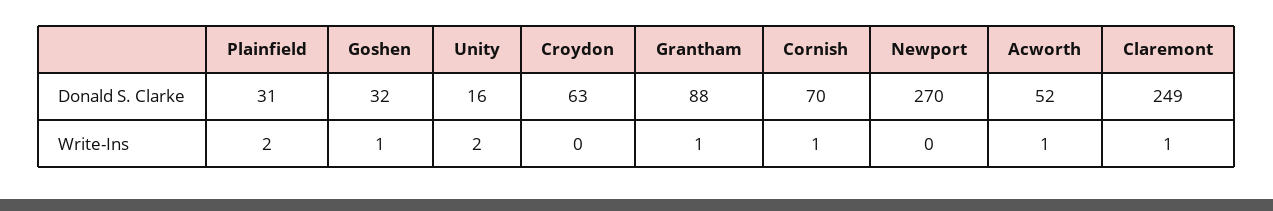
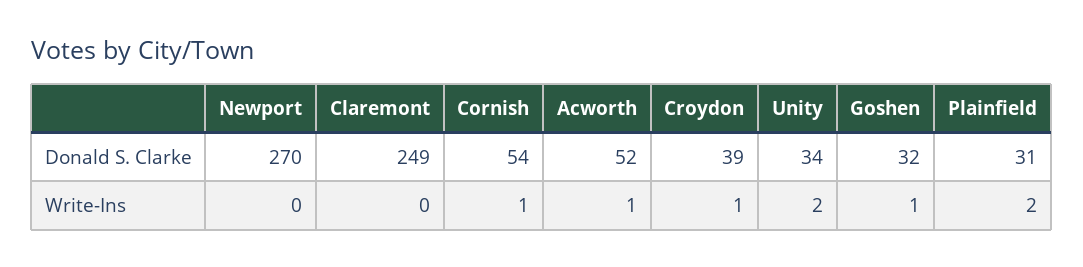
Unity, Donald S. Clarke: 16 -> 34
Croydon, Donald S. Clarke: 63 -> 39
Grantham, Donald S. Clarke: 88 -> none
Cornish, Donald S. Clarke: 70 -> 54
Croydon, Write-Ins: 0 -> 1
Grantham, Write-Ins: 1 -> none
Claremont, Write-Ins: 1 -> 0

